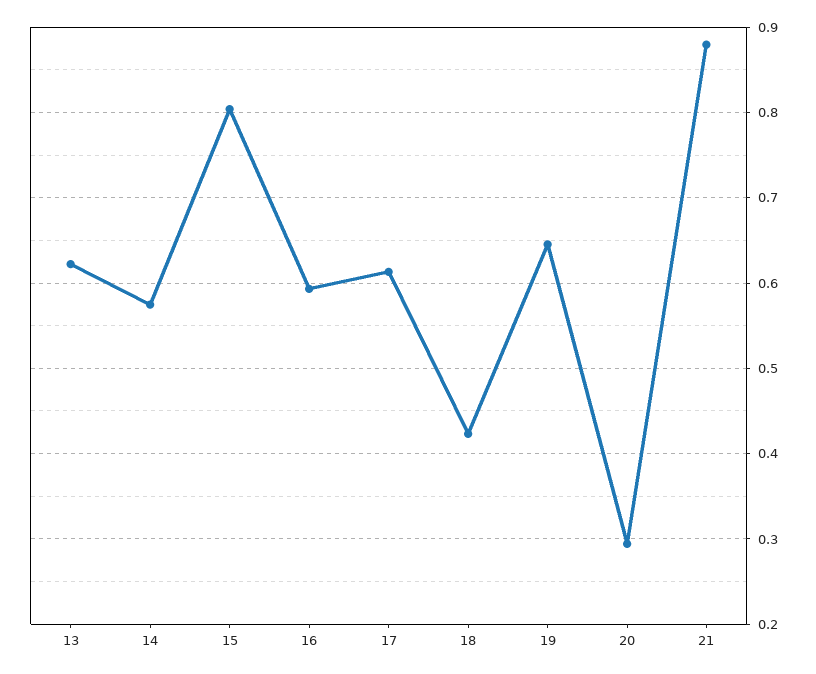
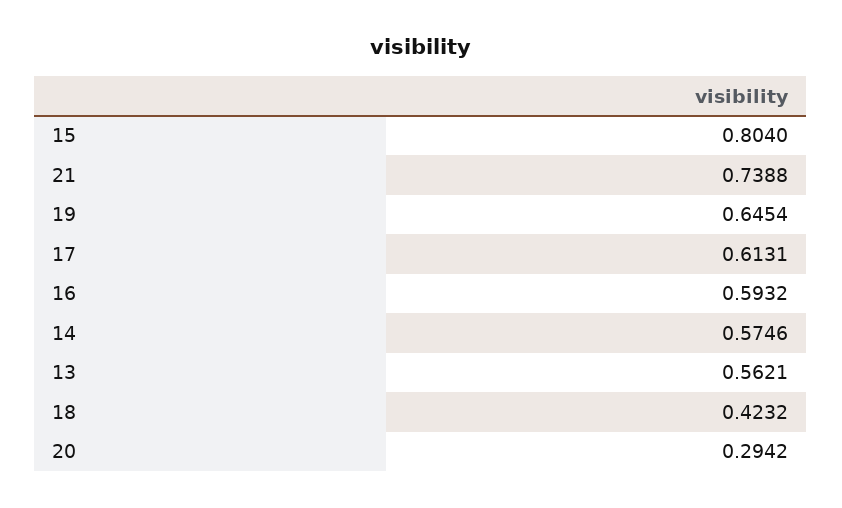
13: 0.62 -> 0.5621
21: 0.88 -> 0.7388

